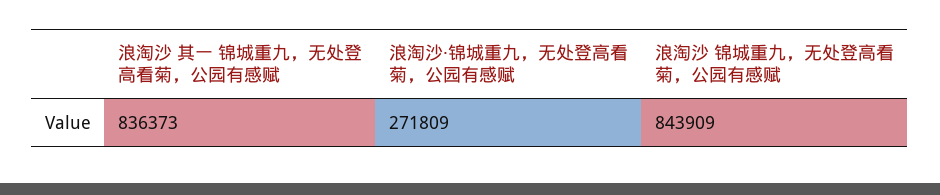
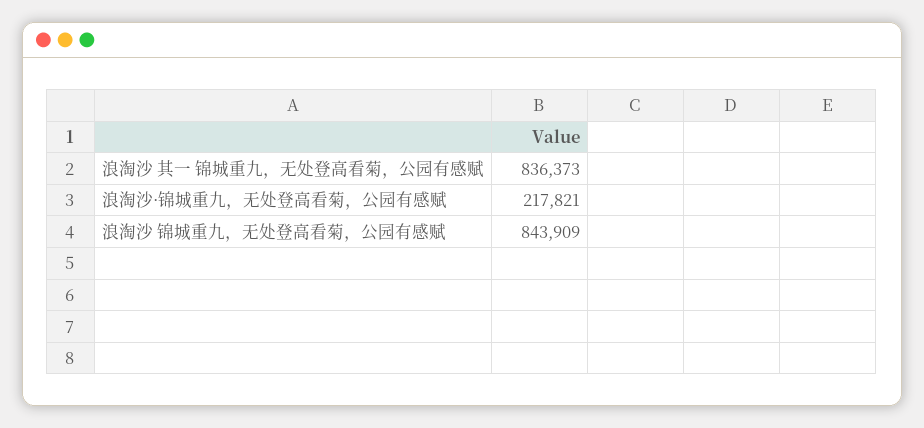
浪淘沙·锦城重九，无处登高看菊，公园有感赋: 271809 -> 217821

